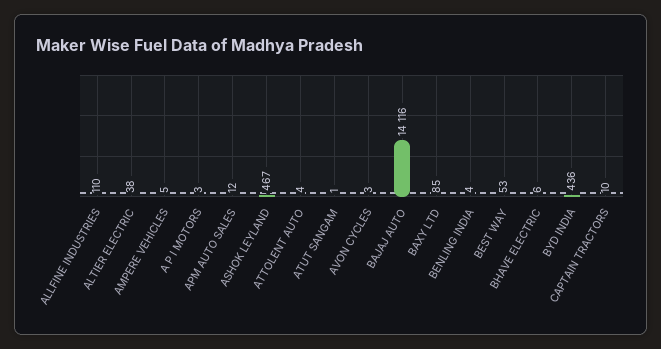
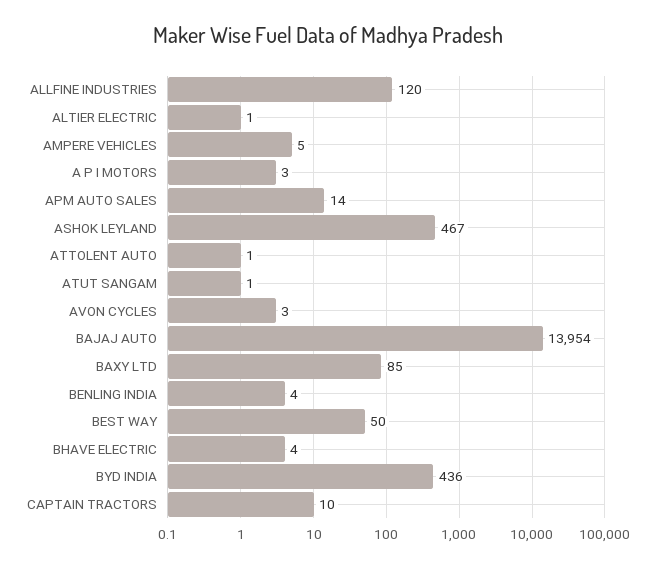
ALLFINE INDUSTRIES: 110 -> 120
ALTIER ELECTRIC: 38 -> 1
APM AUTO SALES: 12 -> 14
ATTOLENT AUTO: 4 -> 1
BAJAJ AUTO: 14116 -> 13954
BEST WAY: 53 -> 50
BHAVE ELECTRIC: 6 -> 4

